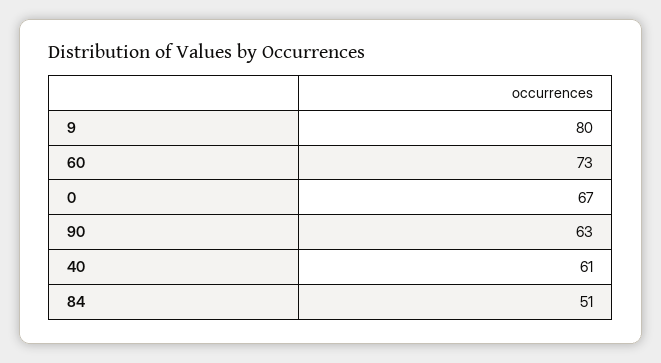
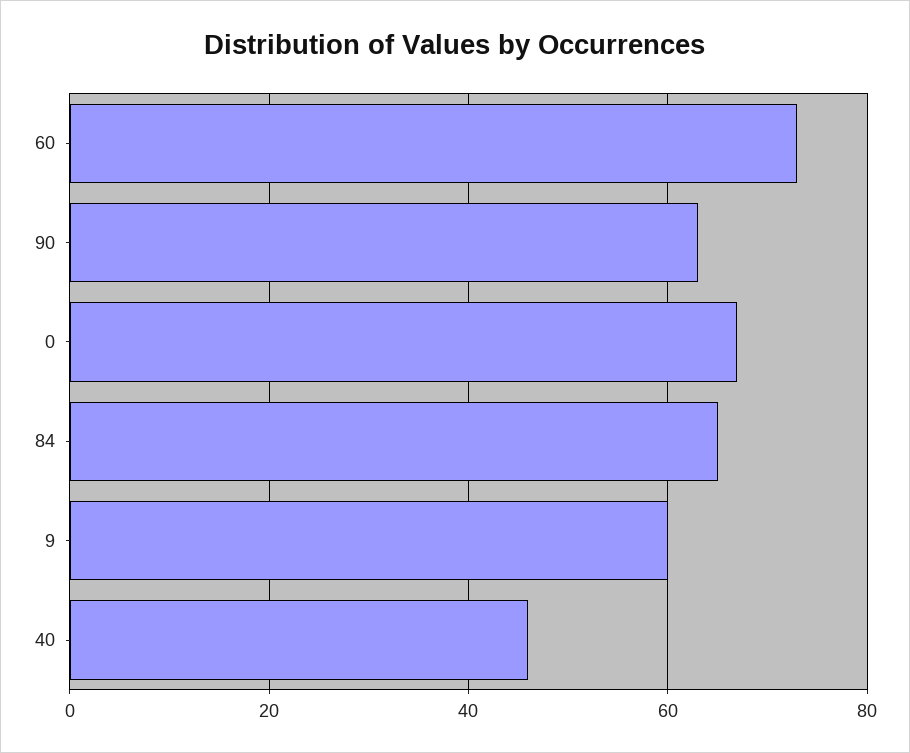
9: 80 -> 60
40: 61 -> 45
84: 51 -> 65

